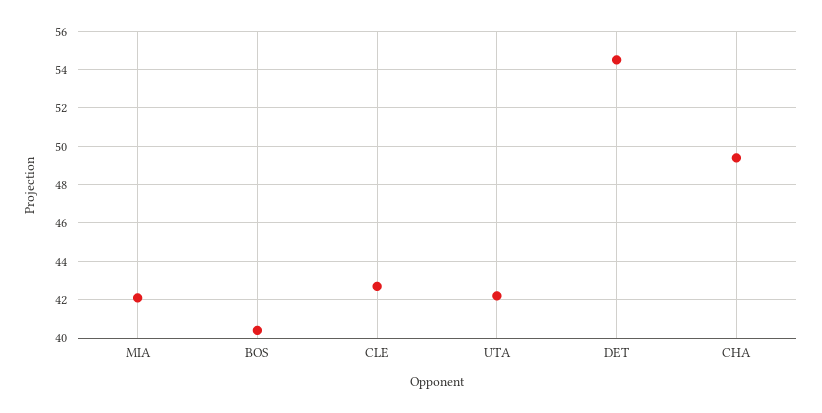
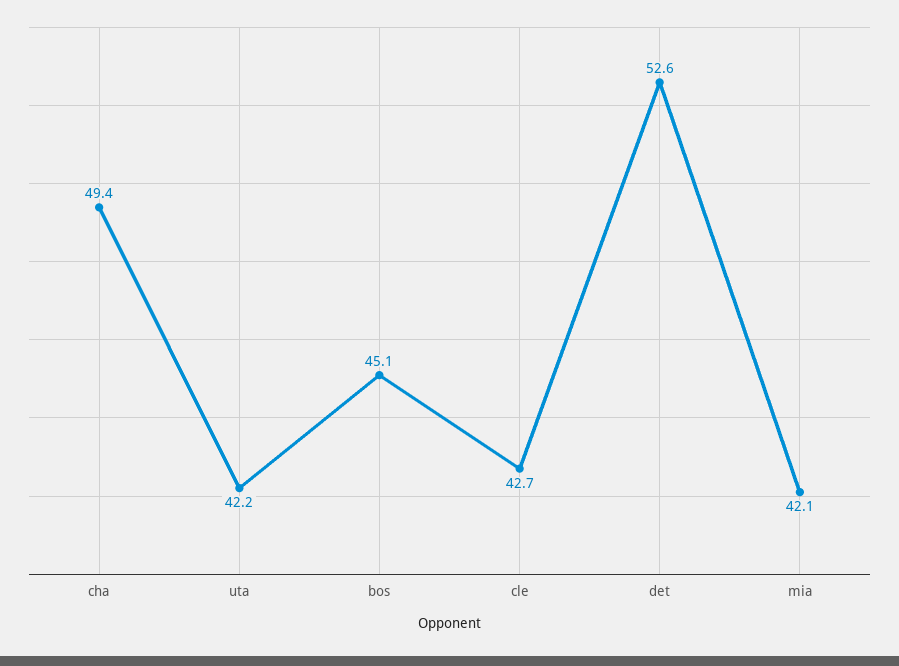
BOS: 40.5 -> 45.1
DET: 54.5 -> 52.6

